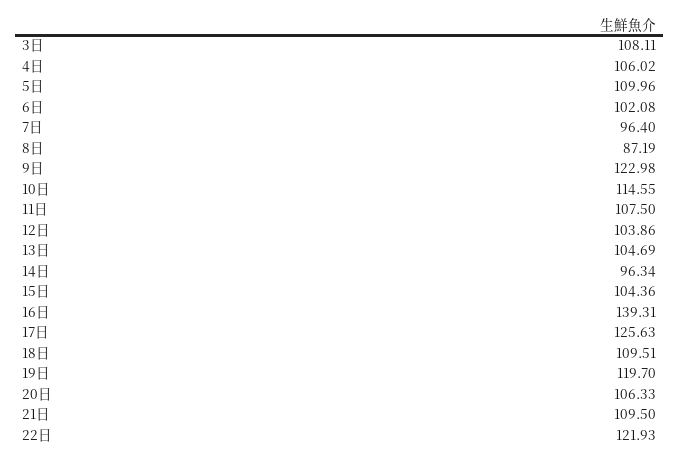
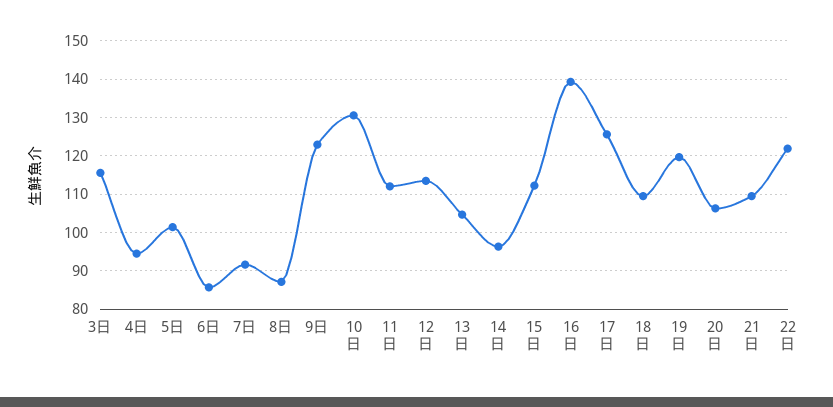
3日: 108.11 -> 116
4日: 106.02 -> 94
5日: 109.96 -> 102
6日: 102.08 -> 86
7日: 96.4 -> 92
10日: 114.55 -> 130
11日: 107.5 -> 112
12日: 103.86 -> 114
15日: 104.36 -> 112

